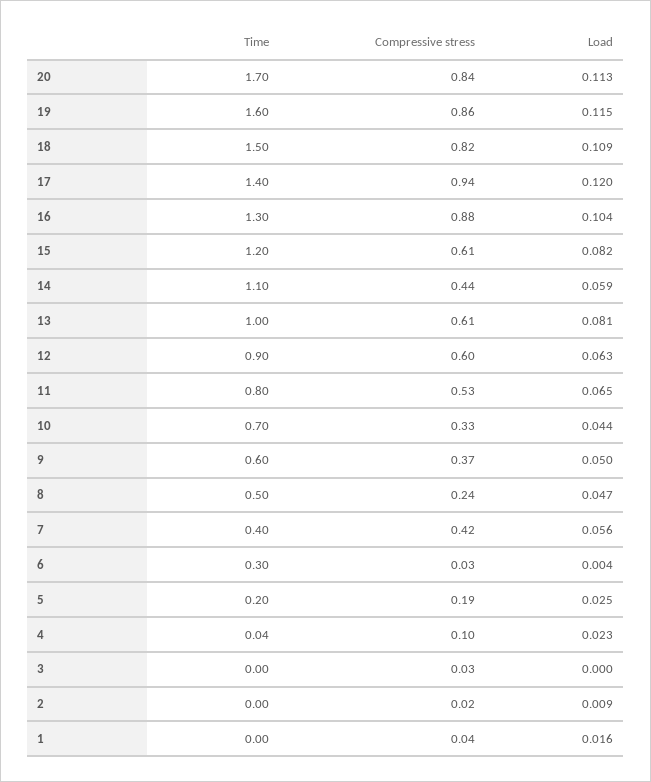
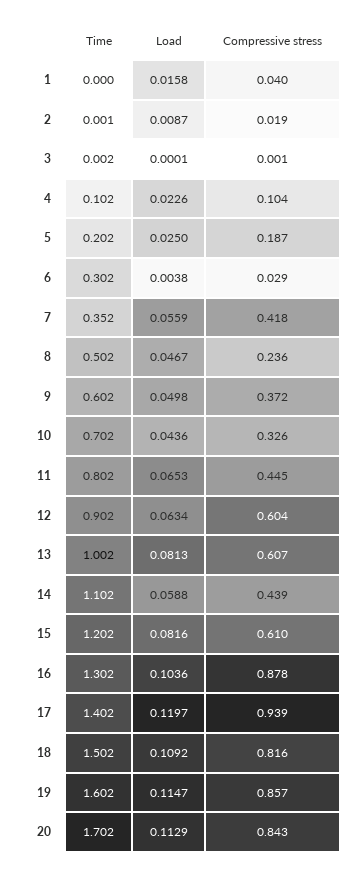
Compressive stress, 11: 0.53 -> 0.445
Time, 7: 0.4 -> 0.352
Time, 4: 0.04 -> 0.102
Compressive stress, 3: 0.03 -> 0.001

